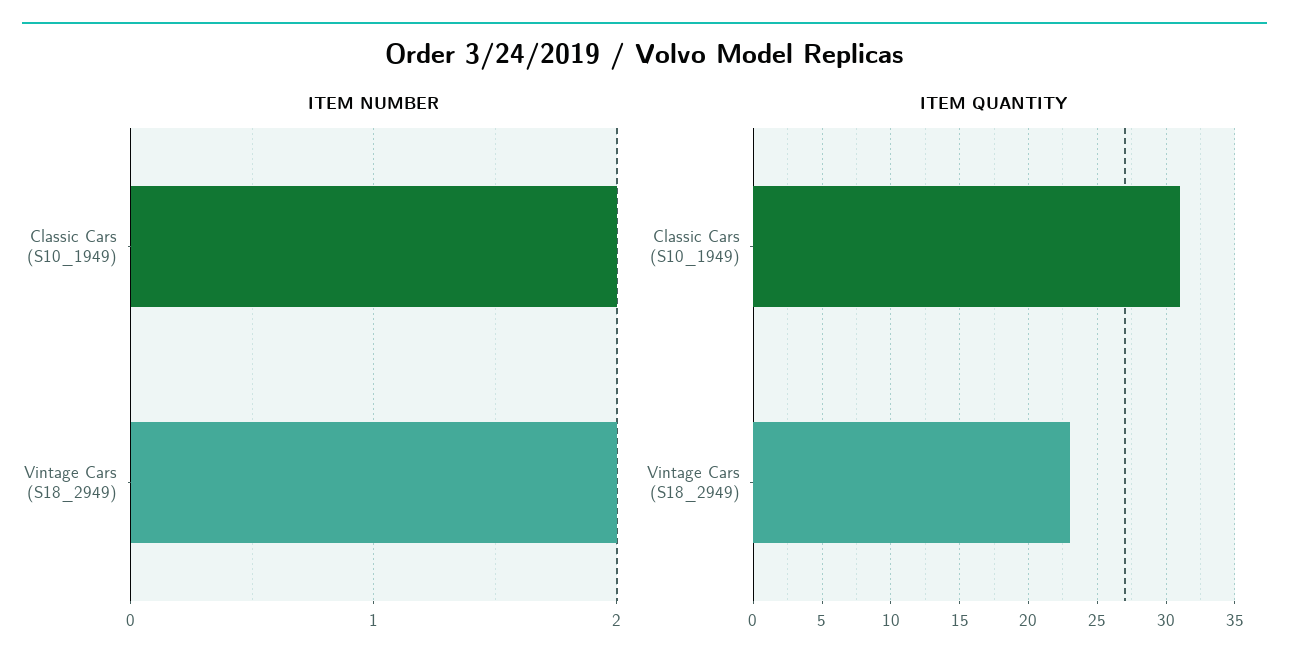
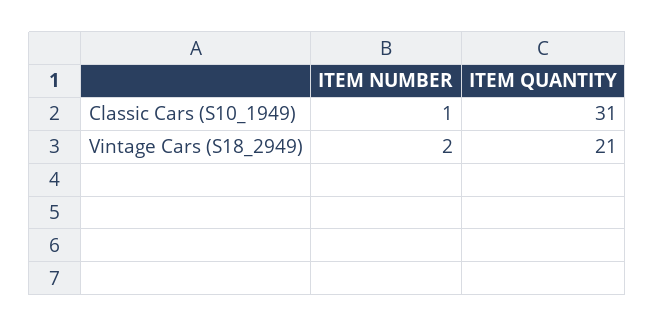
ITEM NUMBER, Classic Cars (S10_1949): 2 -> 1
ITEM QUANTITY, Vintage Cars (S18_2949): 23 -> 21

